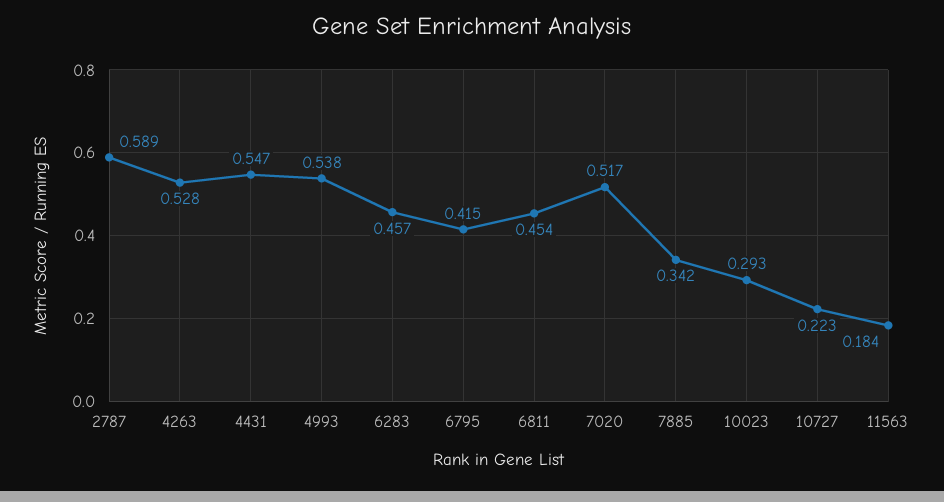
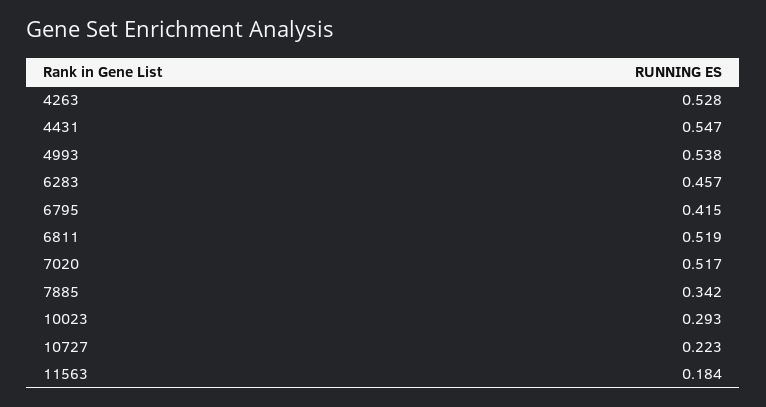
2787: 0.589 -> none
6811: 0.454 -> 0.519

